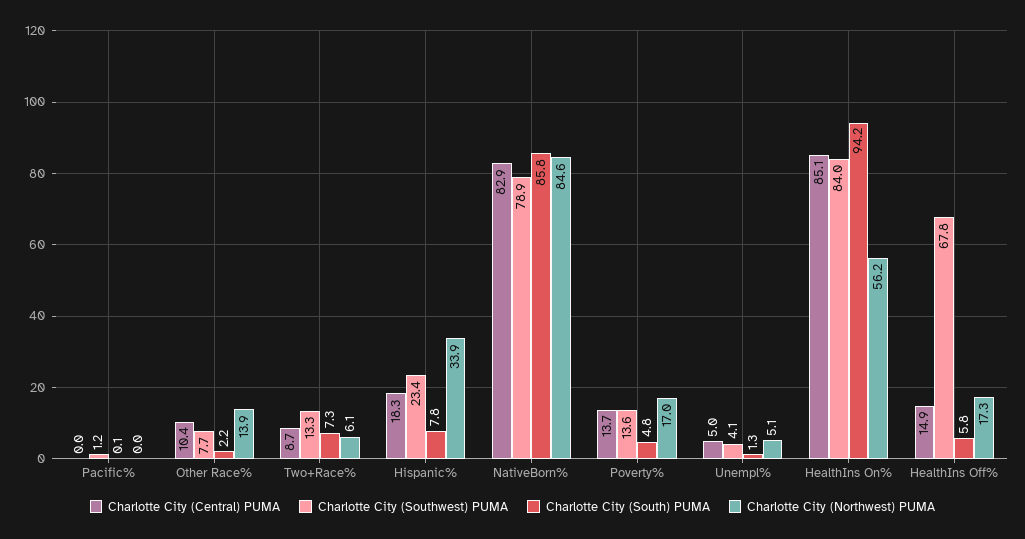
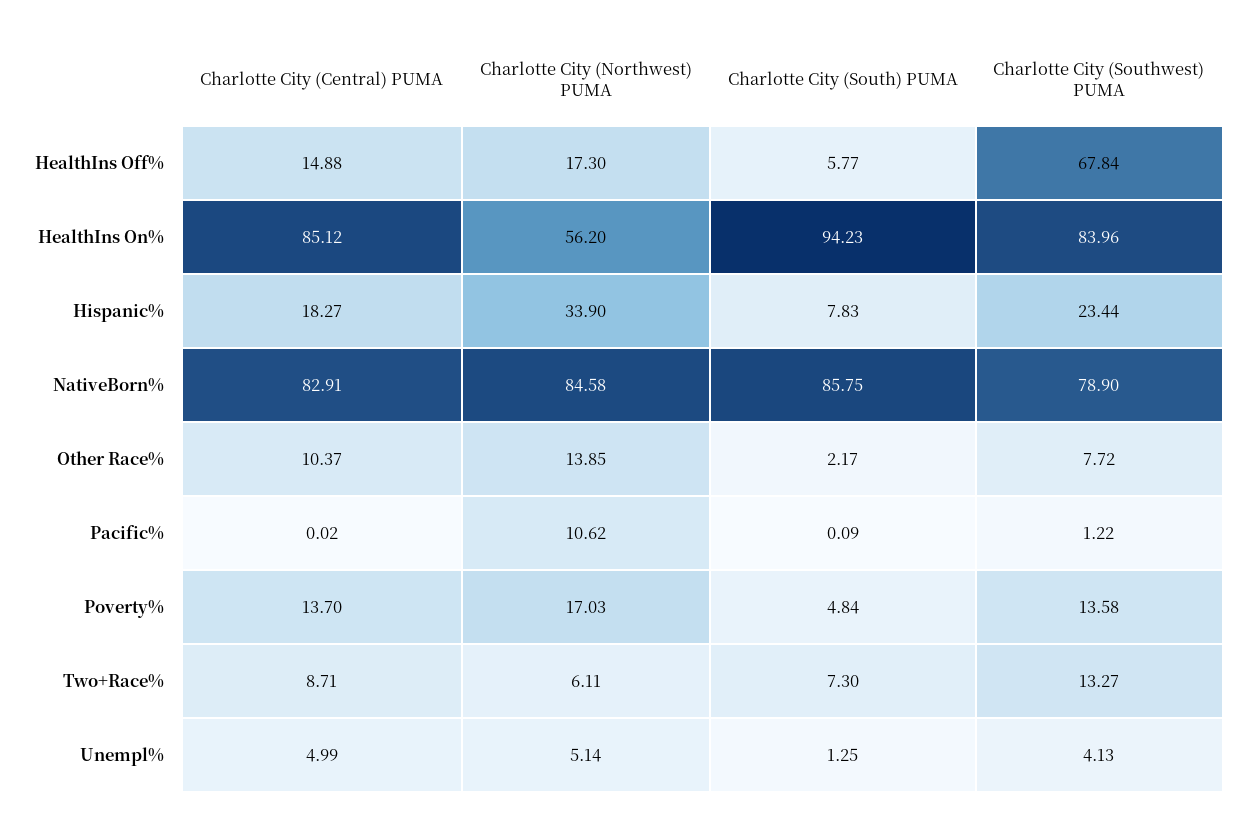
Charlotte City (Northwest) PUMA, Pacific%: 0 -> 10.62

